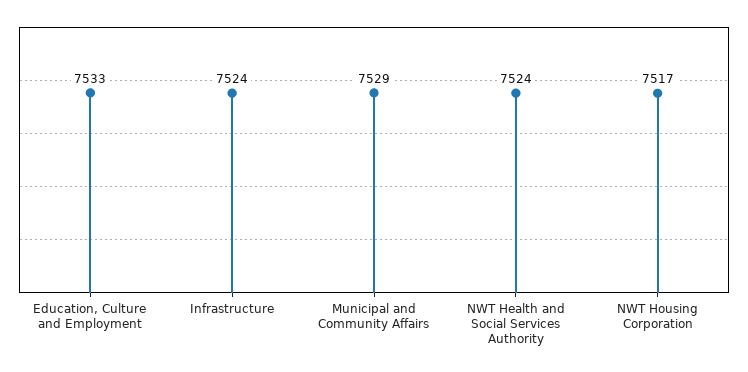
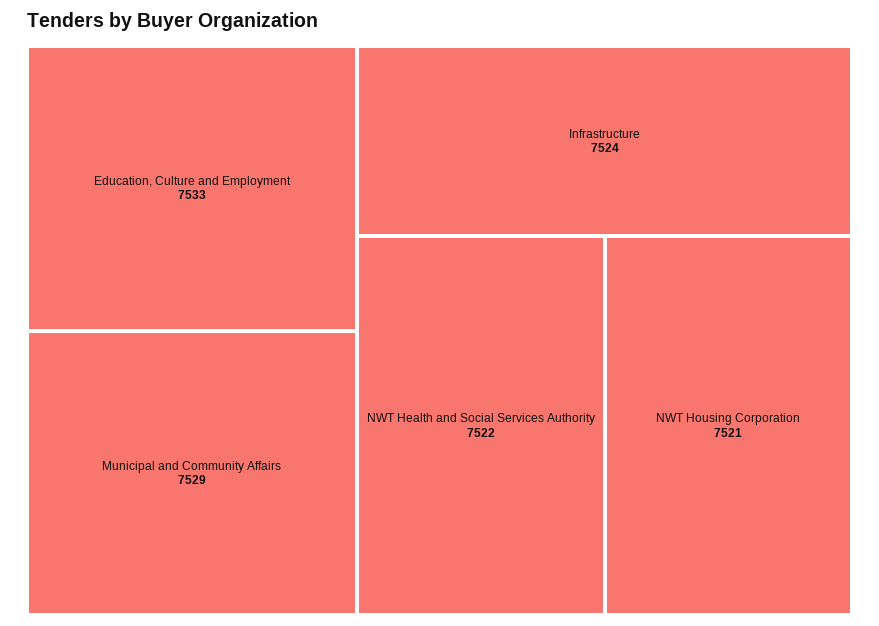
NWT Health and Social Services Authority: 7524 -> 7522
NWT Housing Corporation: 7517 -> 7521

